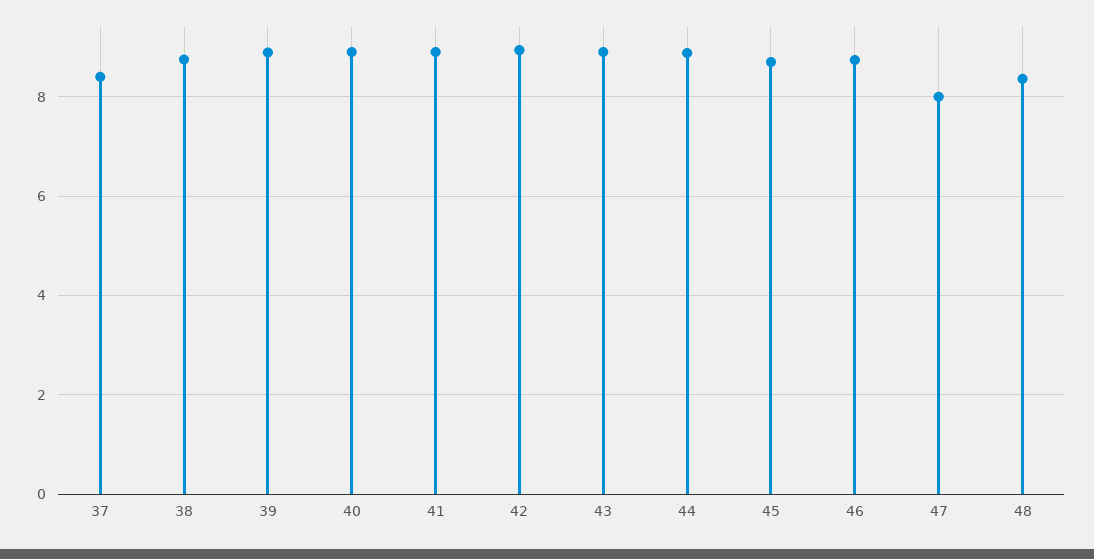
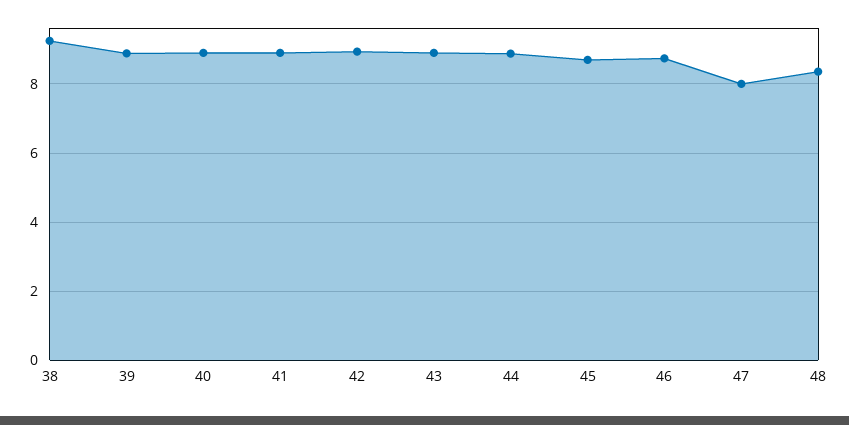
37: 8.4 -> none
38: 8.8 -> 9.2

